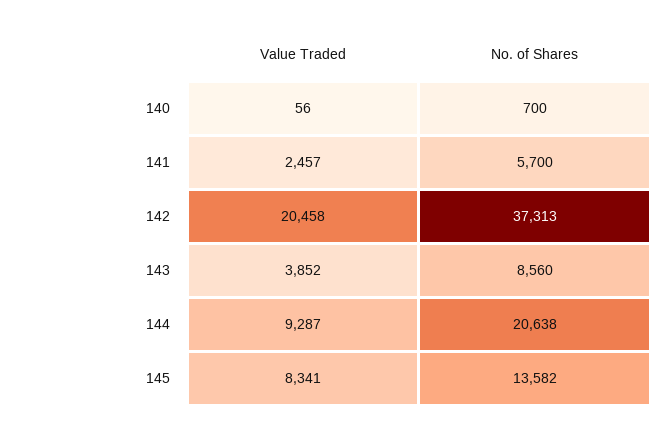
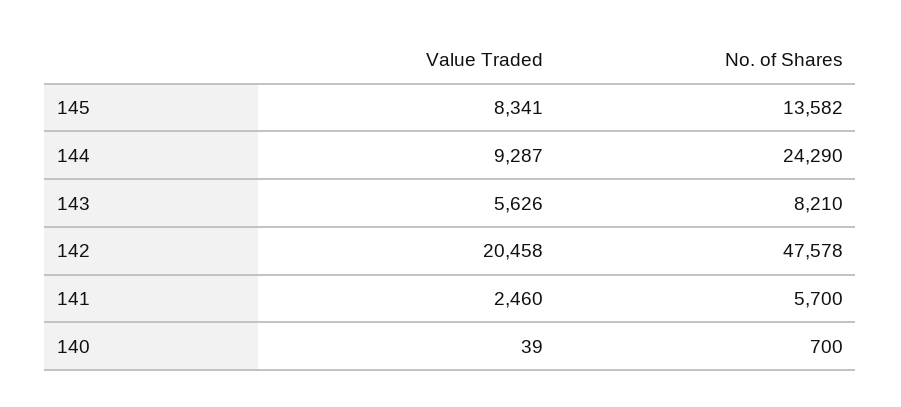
Value Traded, 140: 56 -> 39
Value Traded, 141: 2457 -> 2460
No. of Shares, 142: 37313 -> 47578
Value Traded, 143: 3852 -> 5626
No. of Shares, 143: 8560 -> 8210
No. of Shares, 144: 20638 -> 24290

